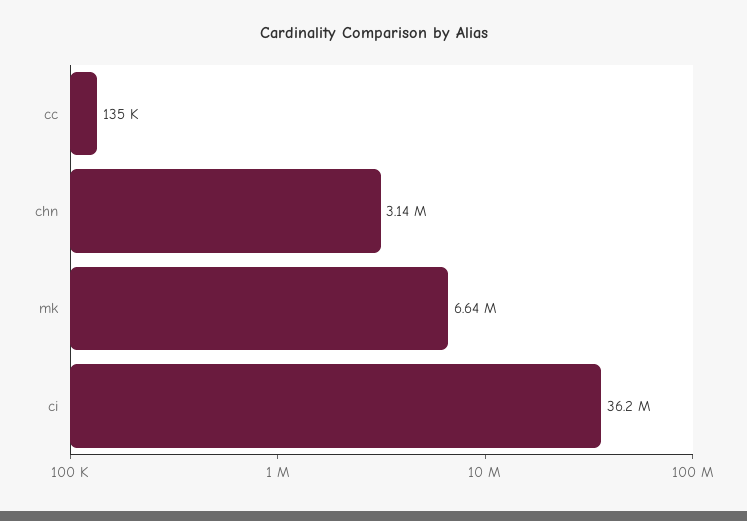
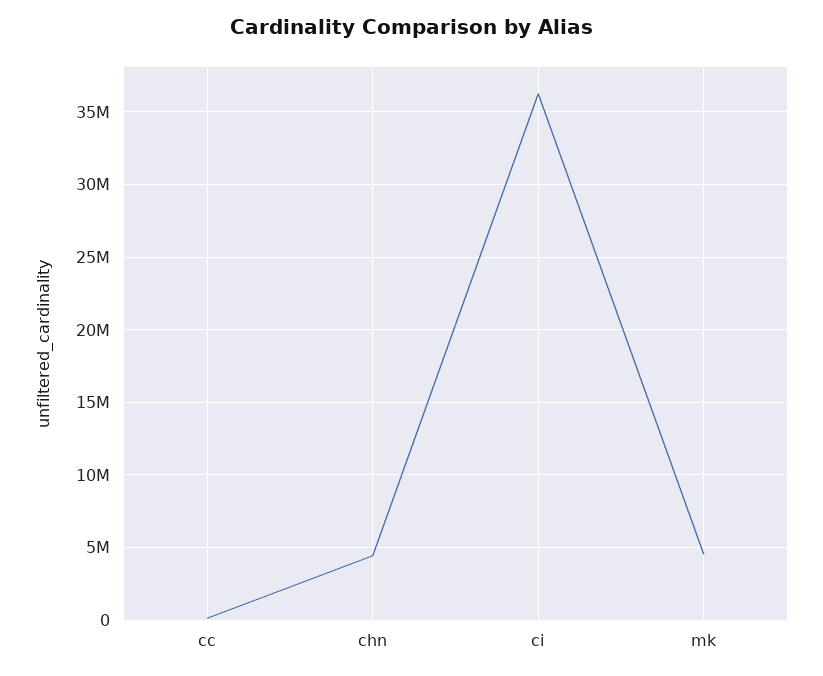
chn: 3140000 -> 4500000
mk: 6640000 -> 4500000

